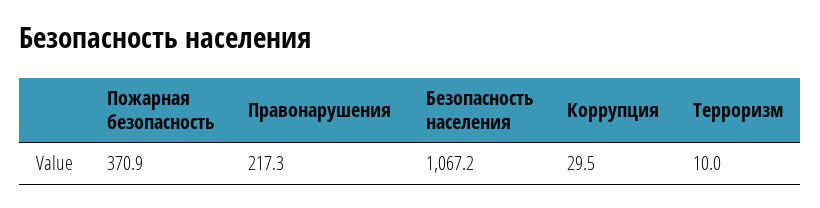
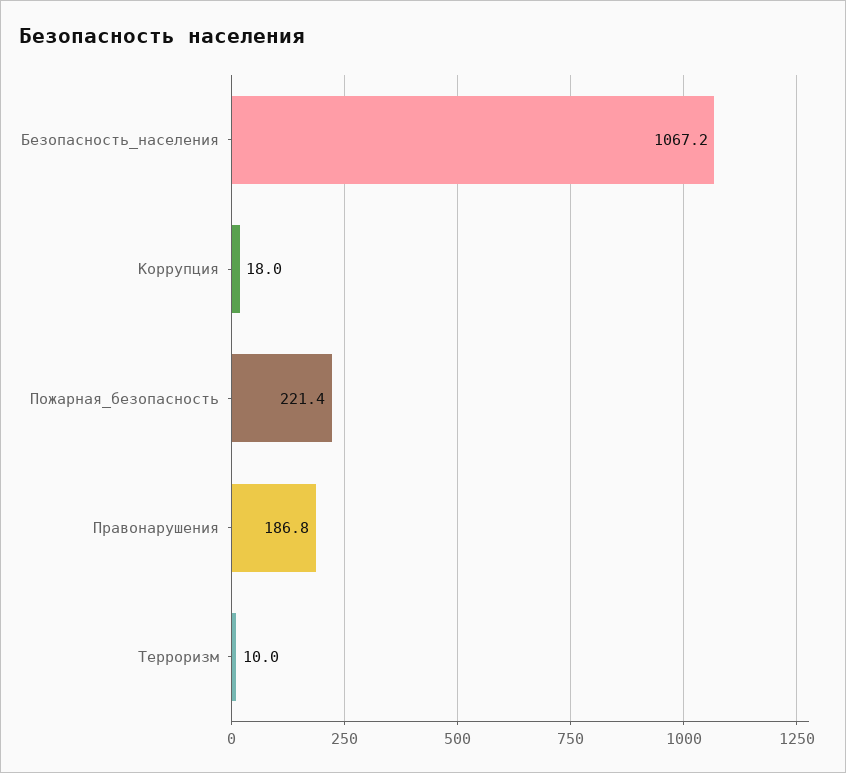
Пожарная безопасность: 370.9 -> 221.4
Правонарушения: 217.3 -> 186.8
Коррупция: 29.5 -> 18

